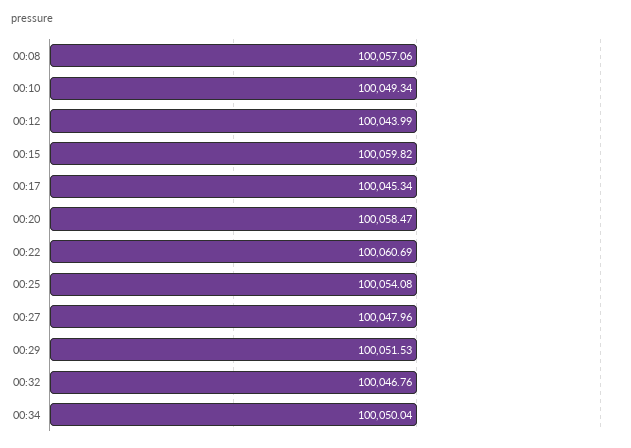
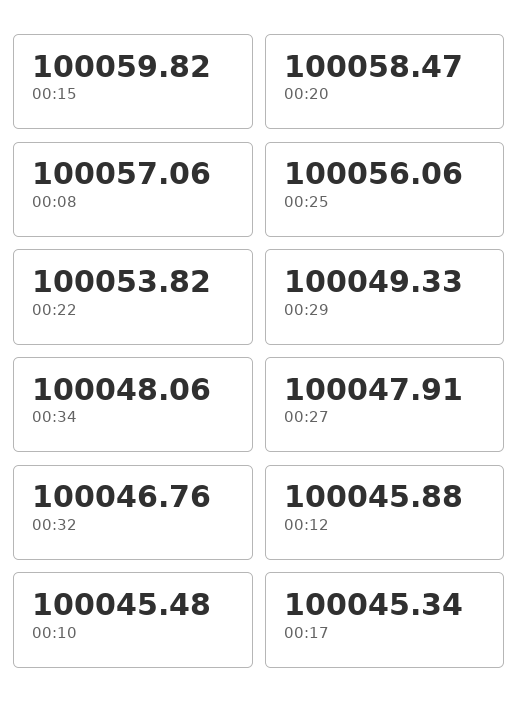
00:10: 100049.34 -> 100045.48
00:12: 100043.99 -> 100045.88
00:22: 100060.69 -> 100053.82
00:25: 100054.08 -> 100056.06
00:27: 100047.96 -> 100047.91
00:29: 100051.53 -> 100049.33
00:34: 100050.04 -> 100048.06

